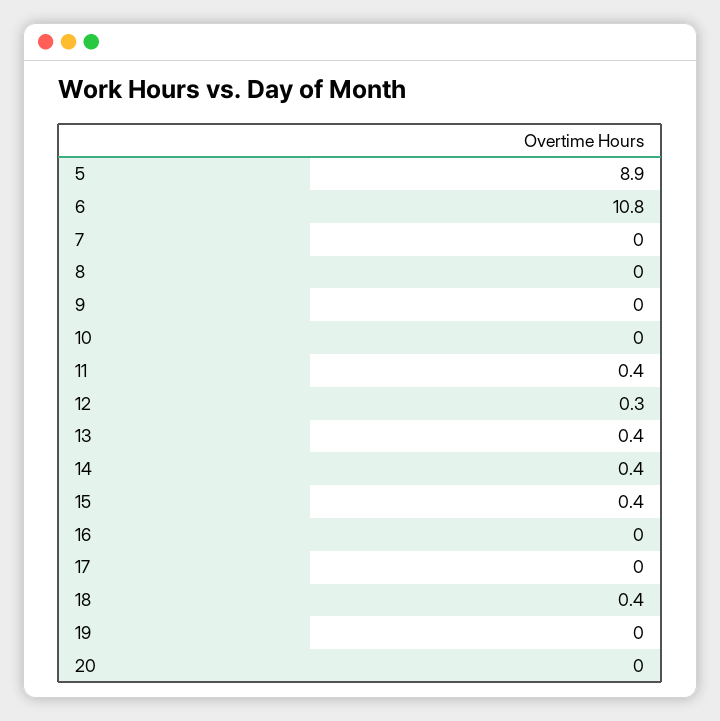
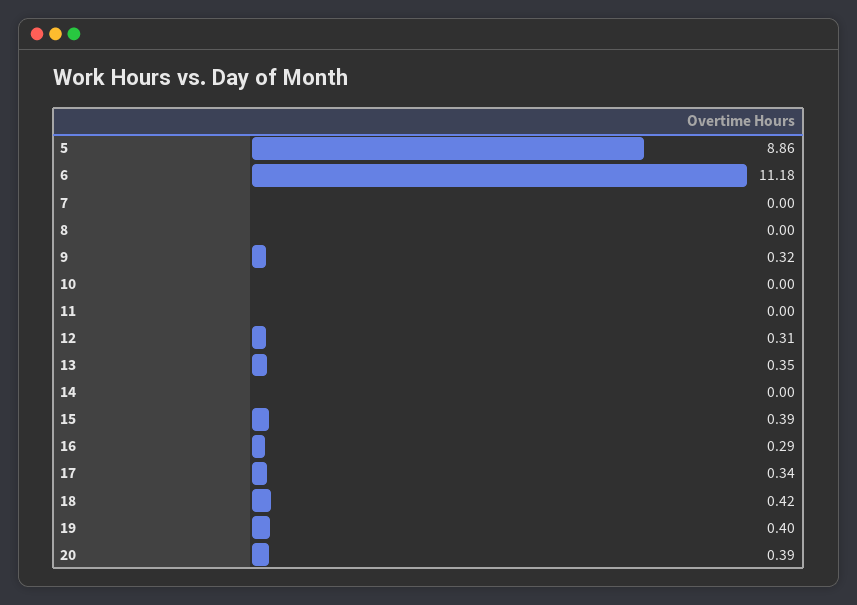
6: 10.8 -> 11.18
9: 0 -> 0.32
11: 0.4 -> 0
14: 0.4 -> 0
16: 0 -> 0.29
17: 0 -> 0.34
19: 0 -> 0.4
20: 0 -> 0.39

